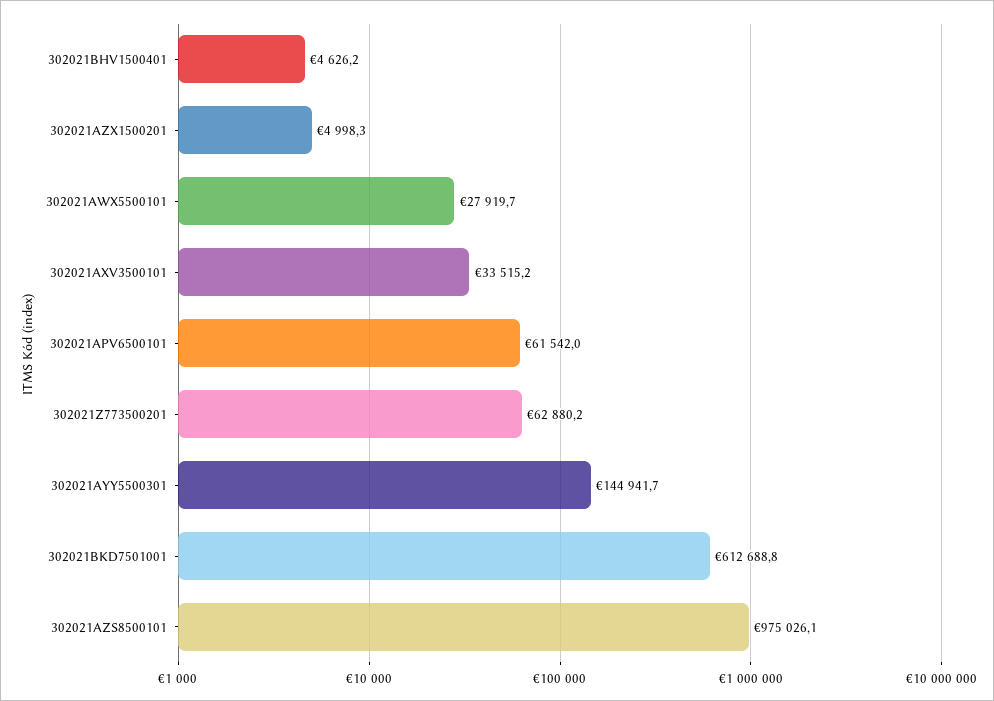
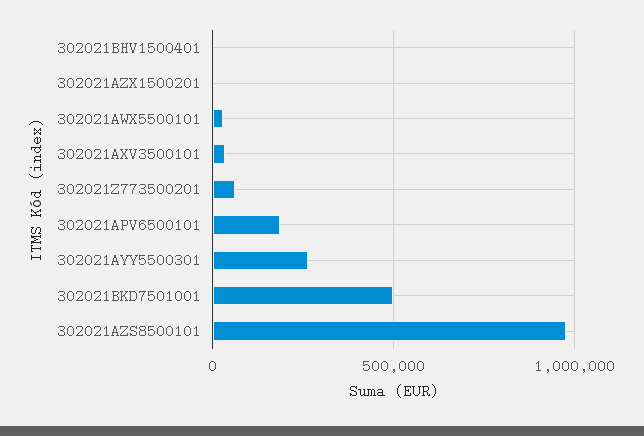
302021APV6500101: 61542 -> 200000
302021AYY5500301: 144941.7 -> 250000
302021BKD7501001: 612688.8 -> 500000

